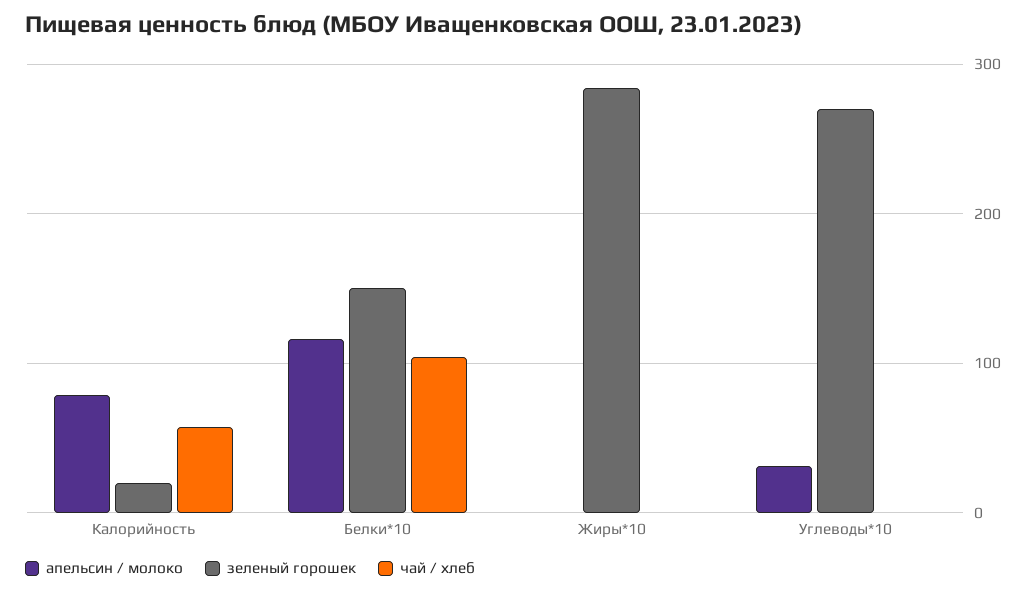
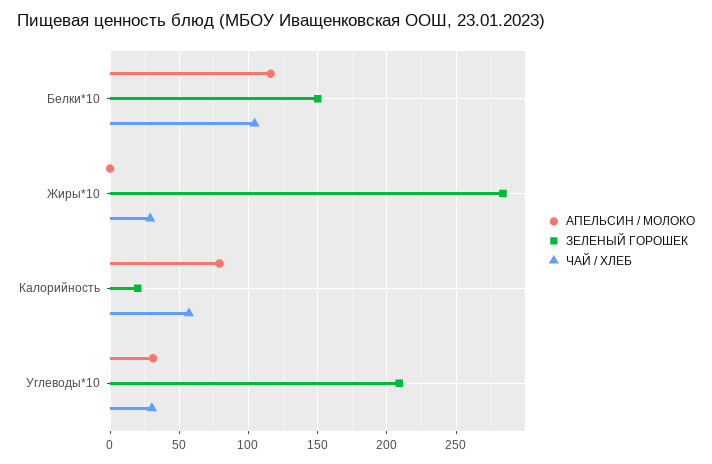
чай / хлеб, Жиры*10: 0 -> 30
зеленый горошек, Углеводы*10: 270 -> 210
чай / хлеб, Углеводы*10: 0 -> 30

